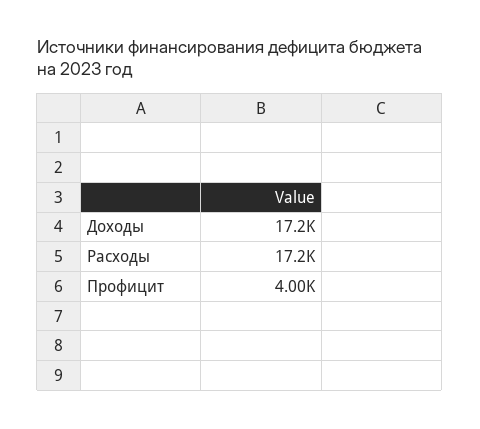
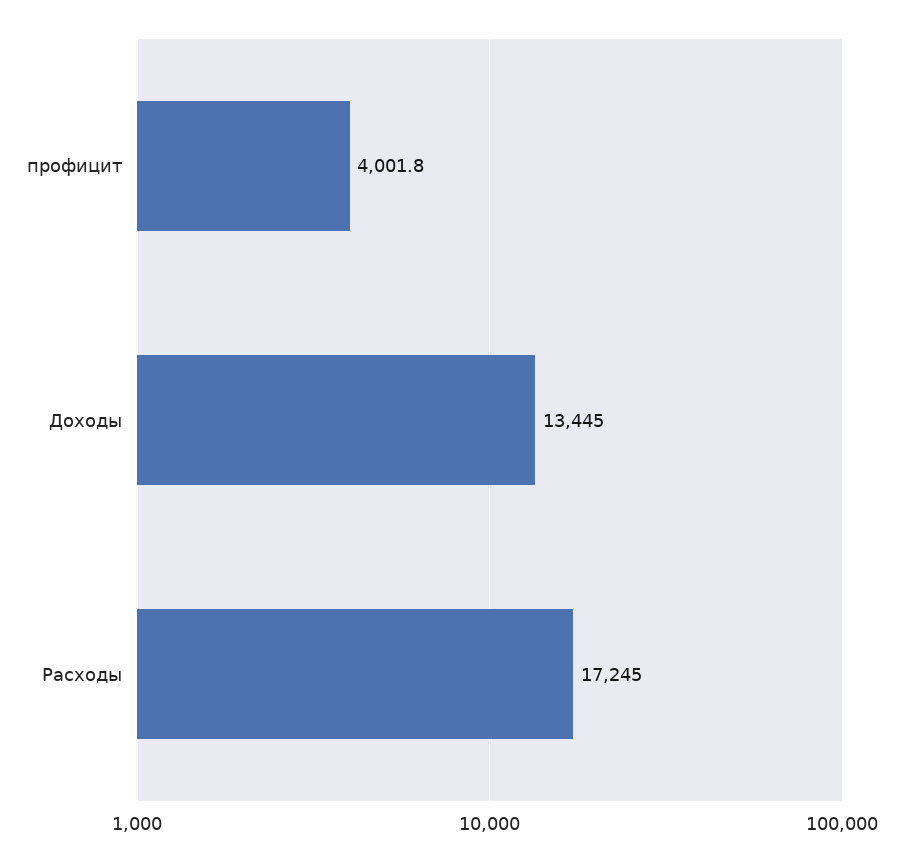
Доходы: 17200 -> 13445

